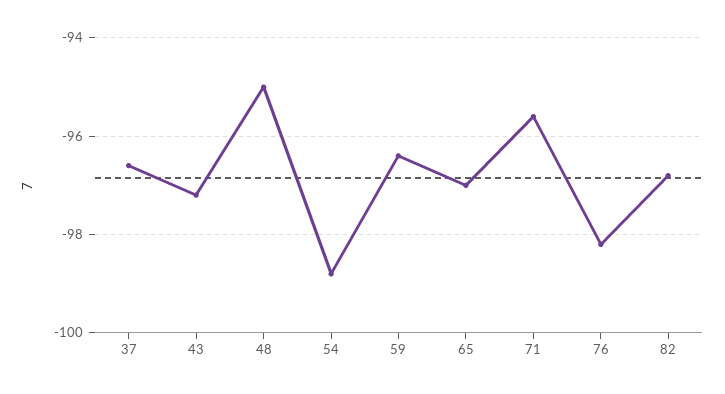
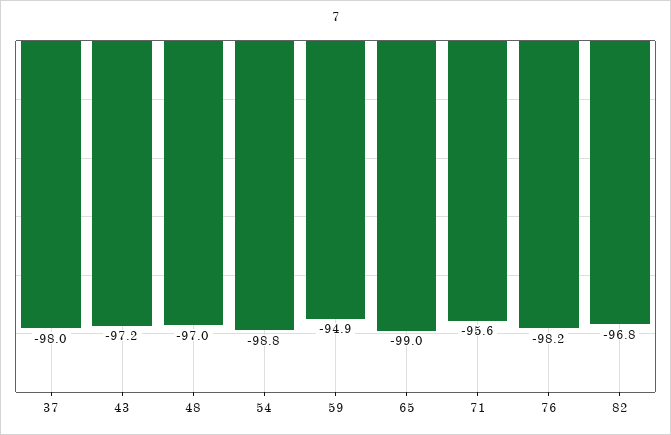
37: -96.5 -> -98
48: -95 -> -97
59: -96.5 -> -94.9
65: -97 -> -99

